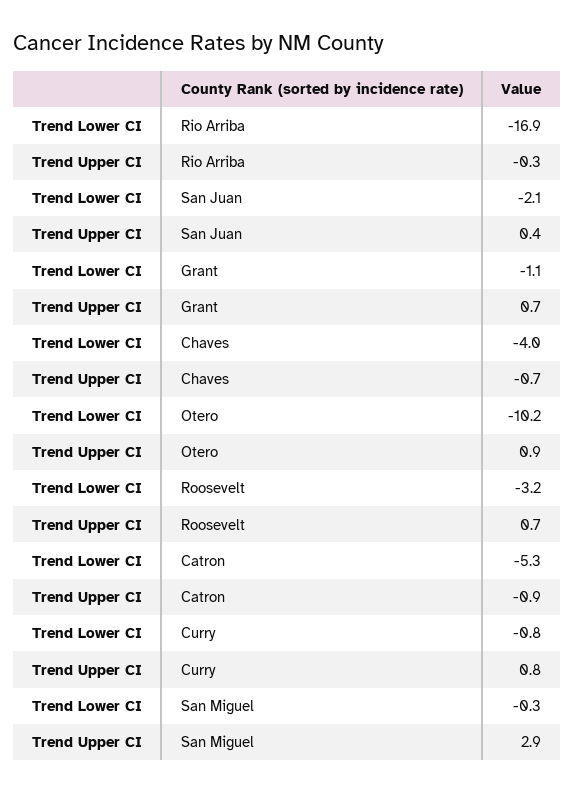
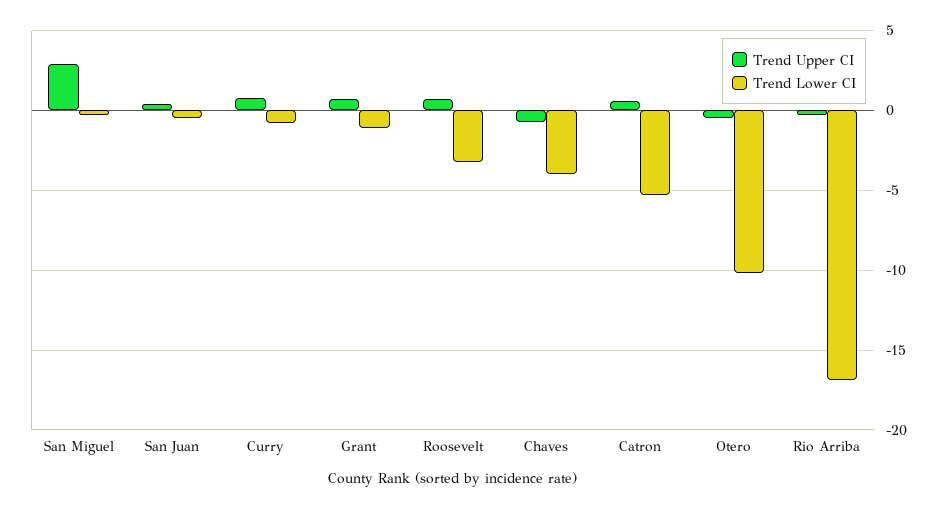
Trend Lower CI, San Juan: -2.1 -> -0.5
Trend Upper CI, Otero: 0.9 -> -0.5
Trend Upper CI, Catron: -0.9 -> 0.5

